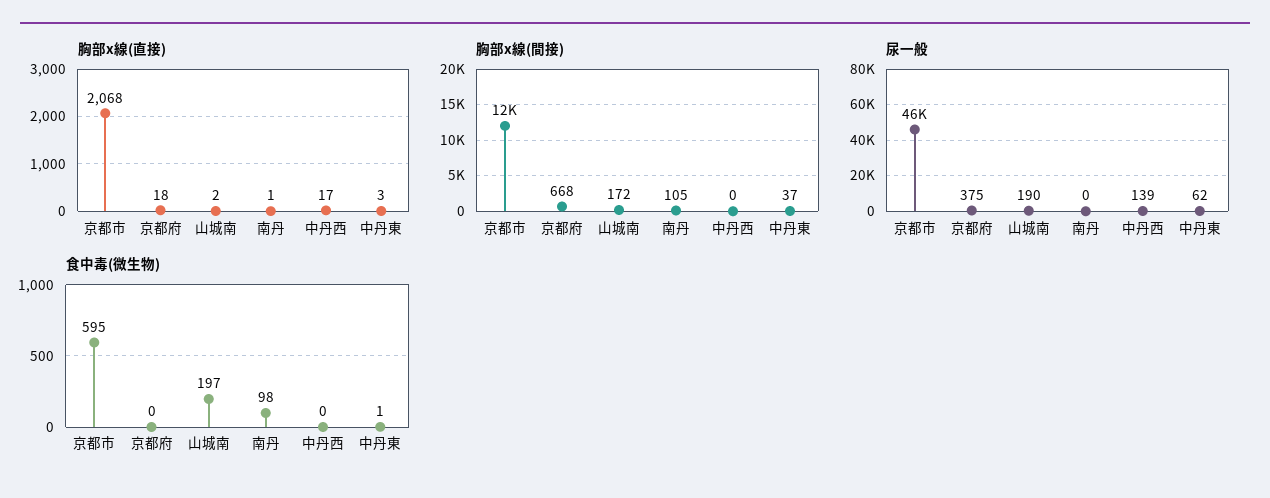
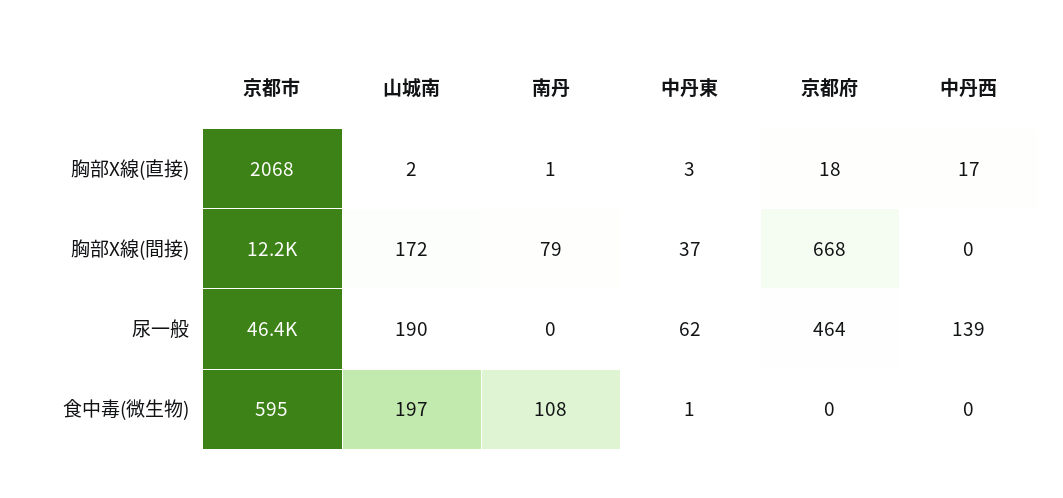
胸部x線(間接), 南丹: 105 -> 79
尿一般, 京都府: 375 -> 464
食中毒(微生物), 南丹: 98 -> 108

